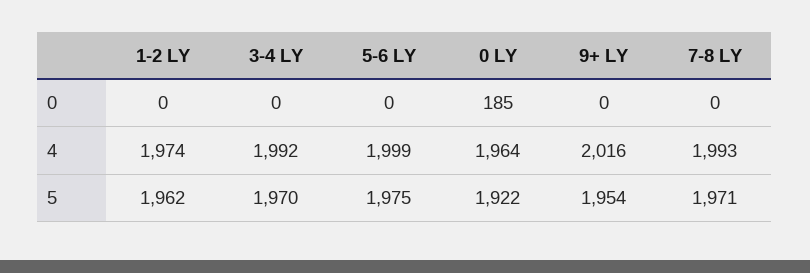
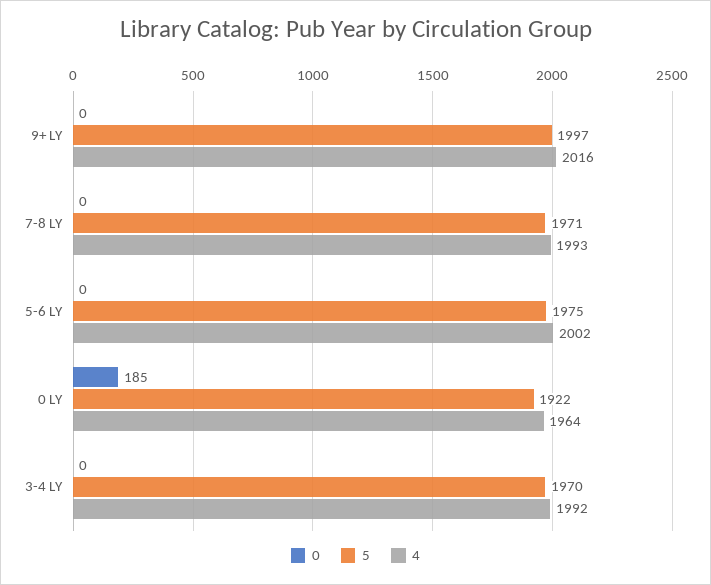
0, 1-2 LY: 0 -> none
4, 1-2 LY: 1974 -> none
4, 5-6 LY: 1999 -> 2002
5, 1-2 LY: 1962 -> none
5, 9+ LY: 1954 -> 1997

